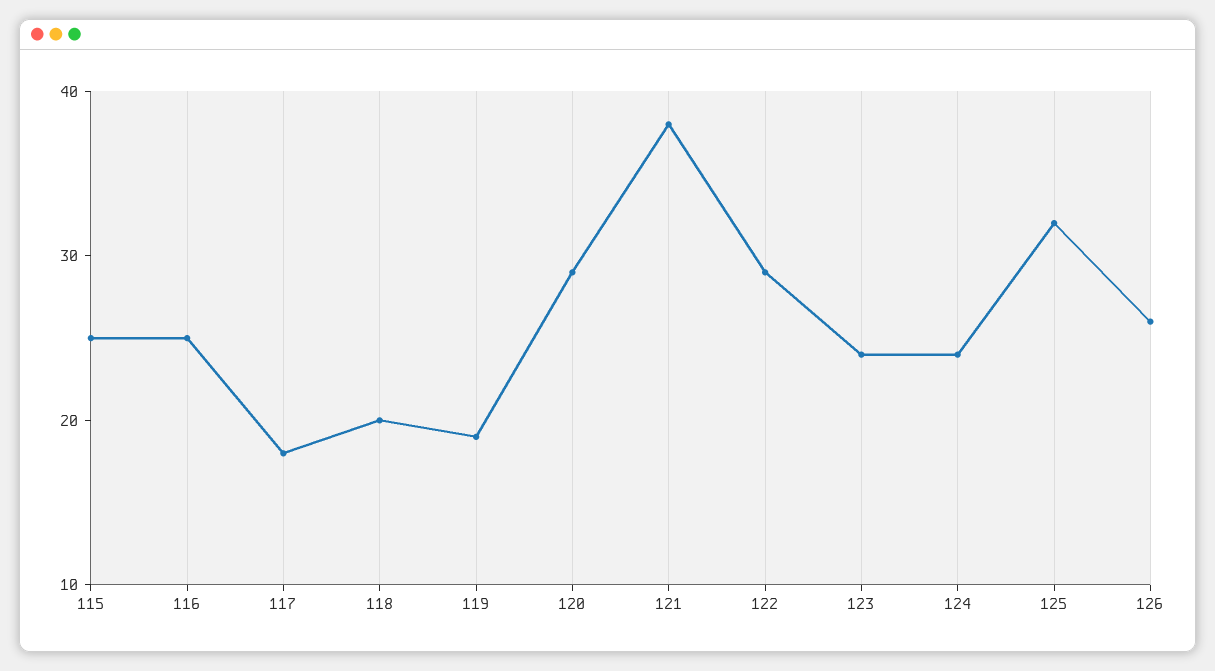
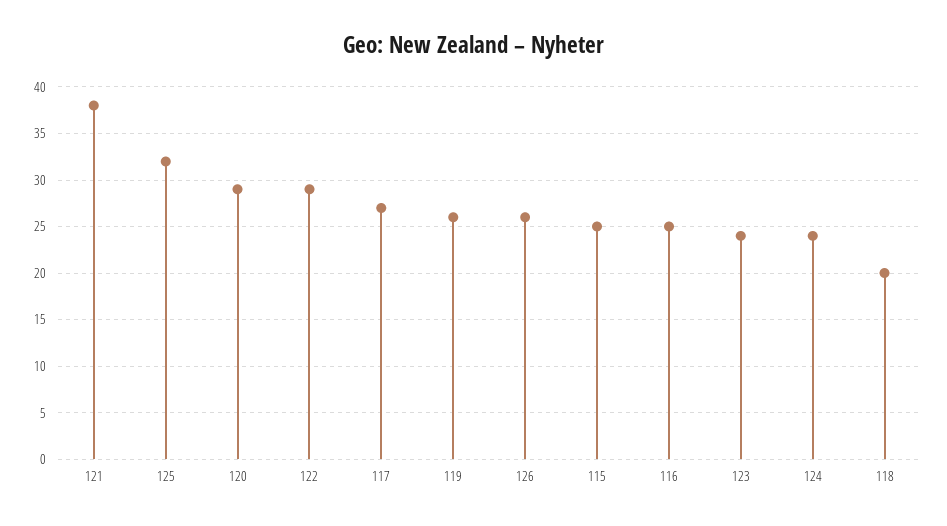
117: 18 -> 27
119: 19 -> 26

